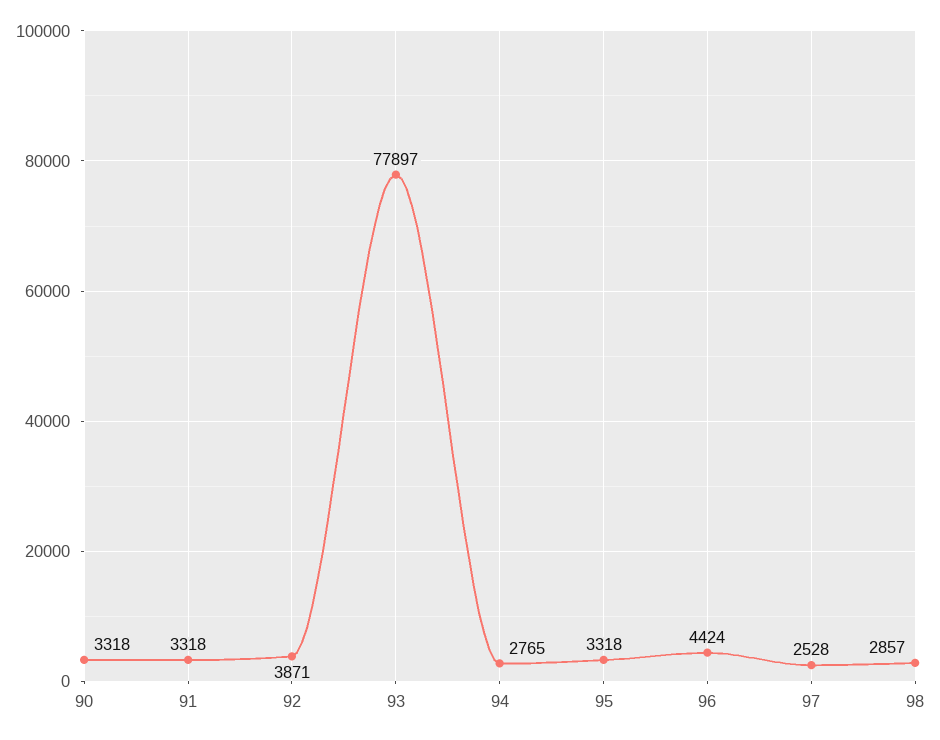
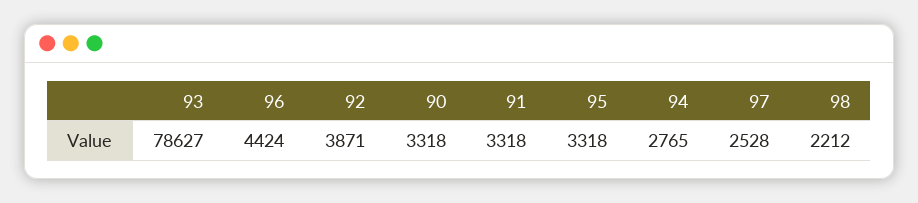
93: 77897 -> 78627
98: 2857 -> 2212

